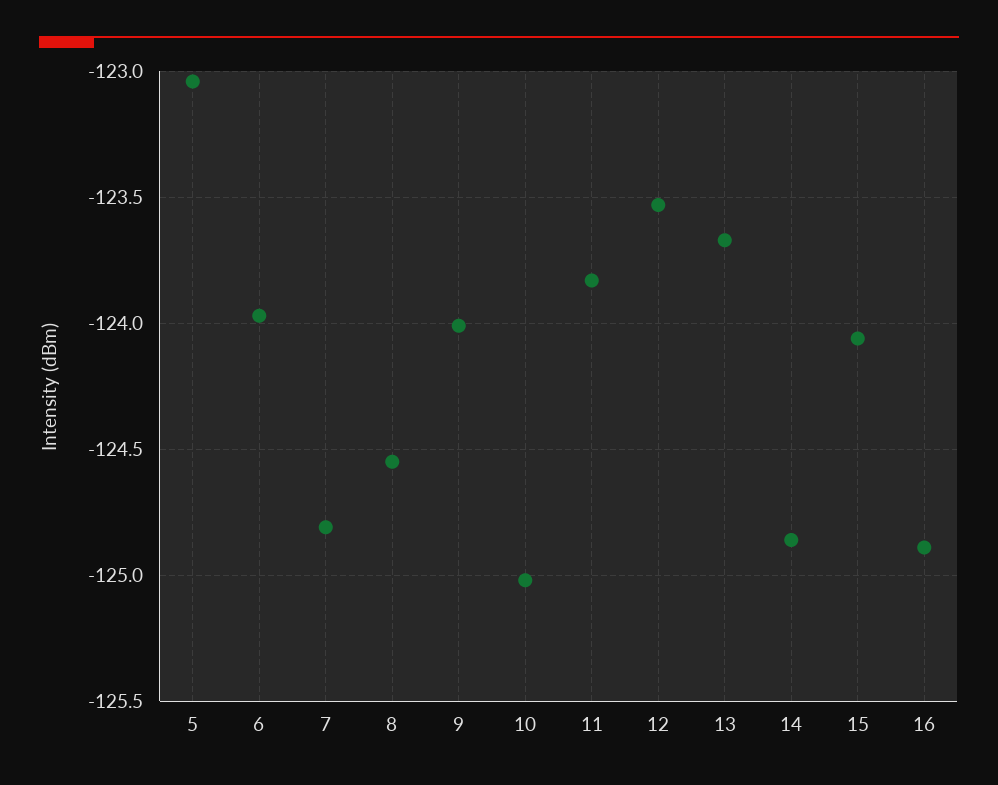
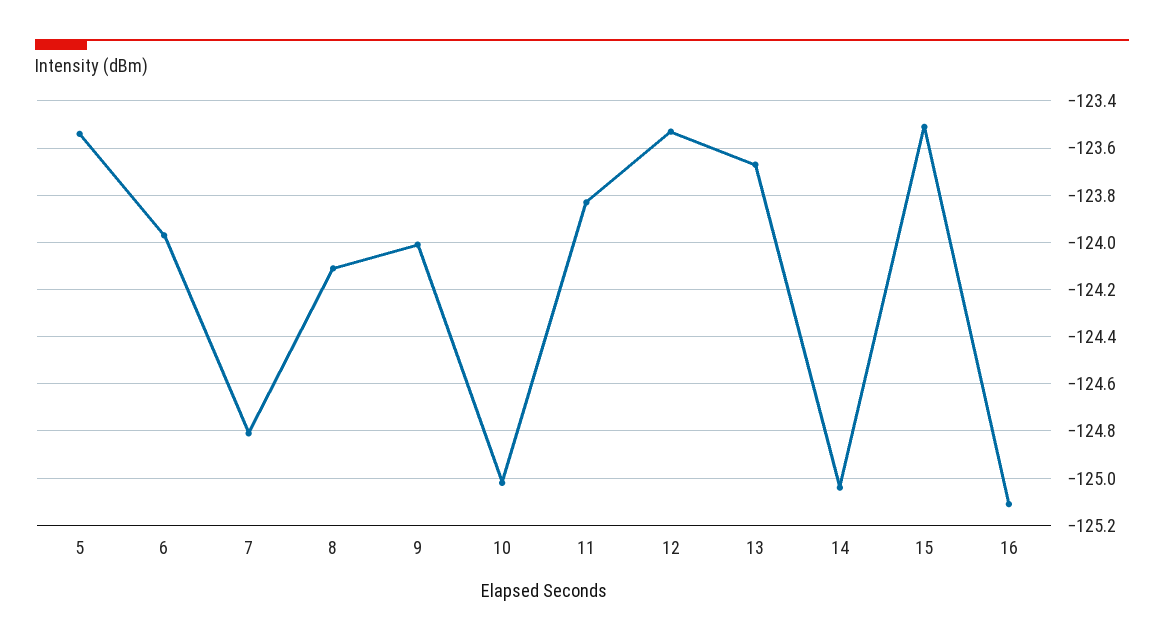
5: -123.05 -> -123.55
8: -124.55 -> -124.1
14: -124.85 -> -125.05
15: -124.05 -> -123.5
16: -124.9 -> -125.1

